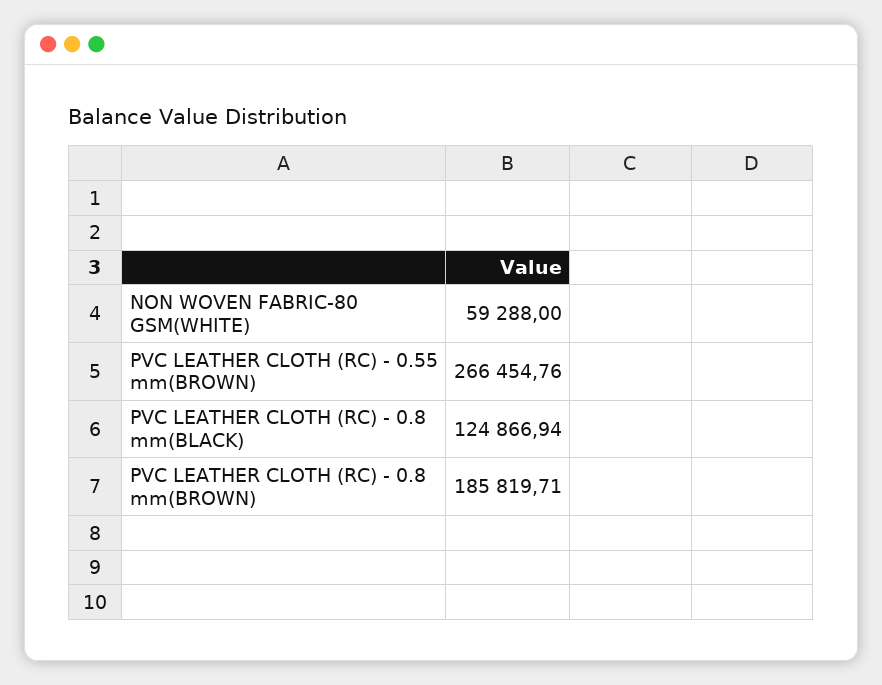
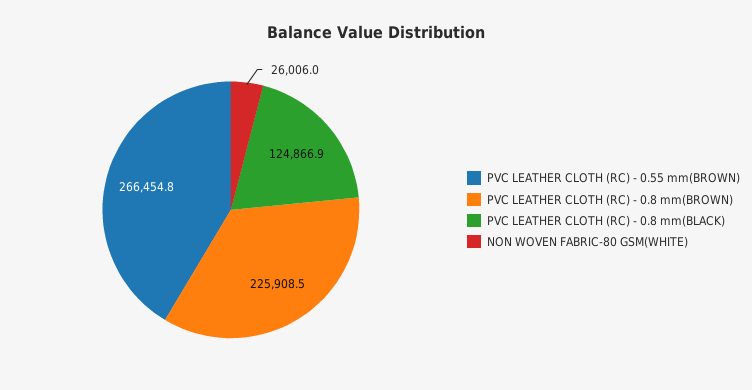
NON WOVEN FABRIC-80 GSM(WHITE): 59288 -> 26006
PVC LEATHER CLOTH (RC) - 0.8 mm(BROWN): 185819.71 -> 225908.5

